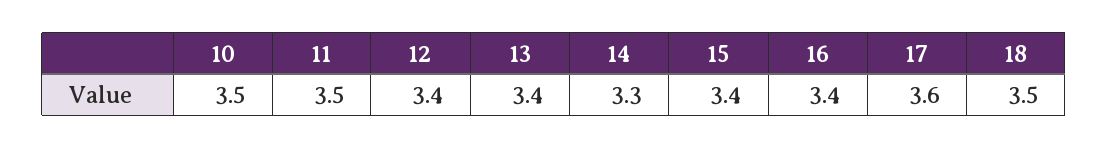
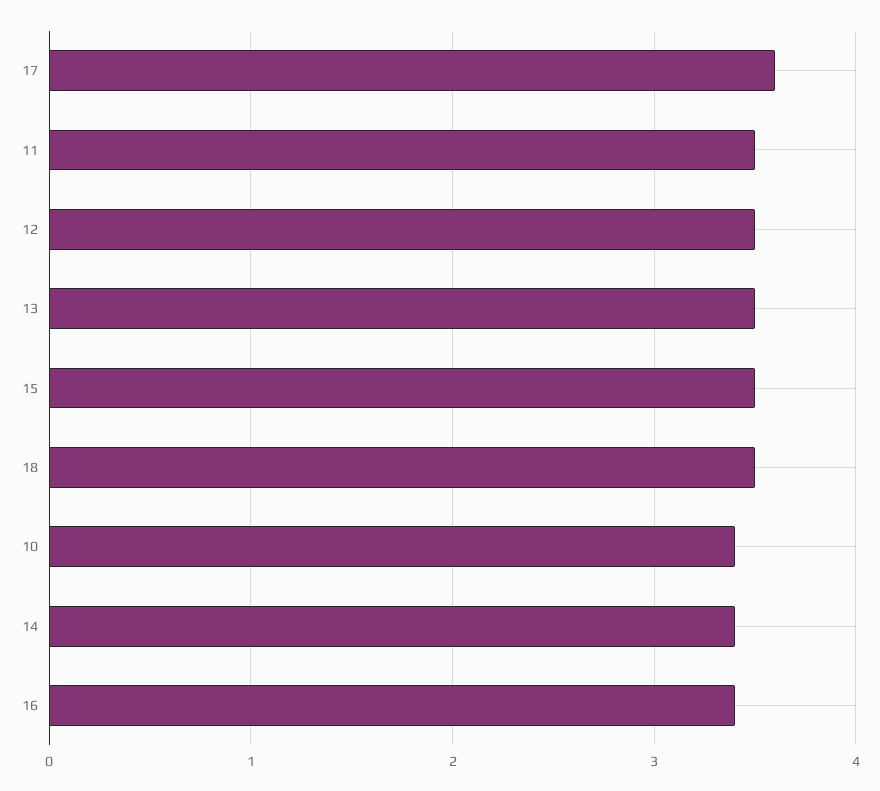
10: 3.5 -> 3.4
12: 3.4 -> 3.5
13: 3.4 -> 3.5
14: 3.3 -> 3.4
15: 3.4 -> 3.5

